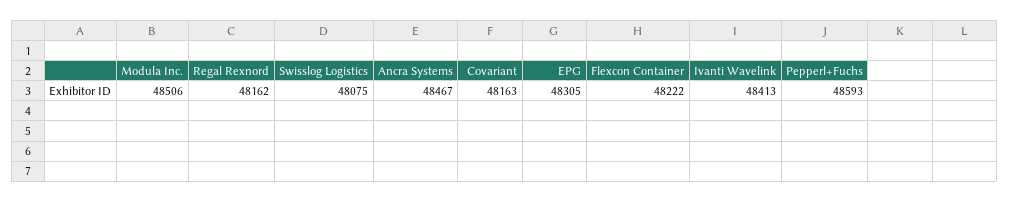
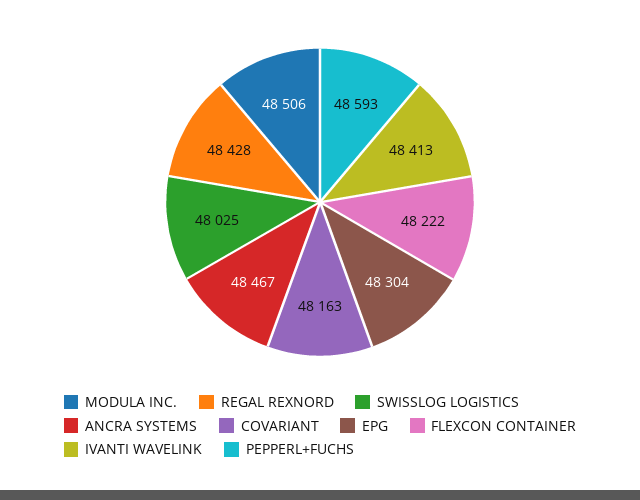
Regal Rexnord: 48162 -> 48428
Swisslog Logistics: 48075 -> 48025
EPG: 48305 -> 48304

